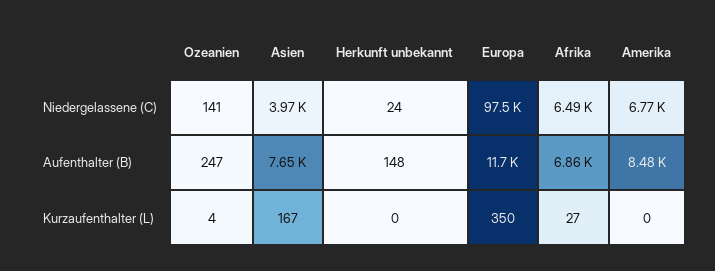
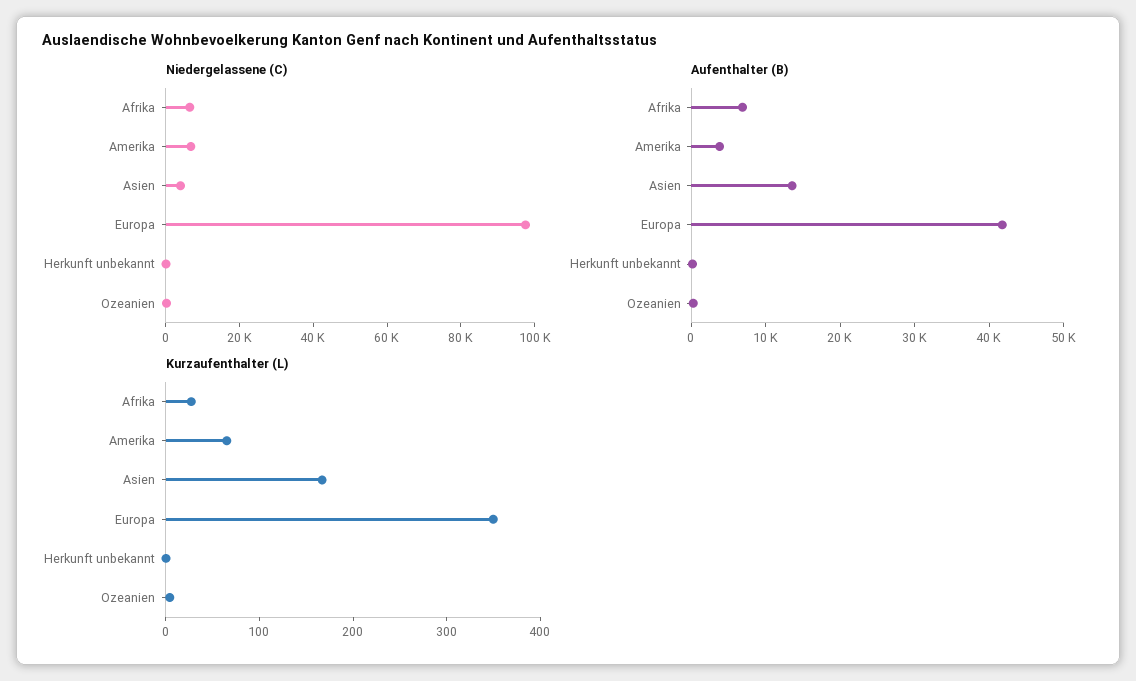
Aufenthalter (B), Asien: 7650 -> 14000
Aufenthalter (B), Europa: 11700 -> 42000
Aufenthalter (B), Amerika: 8480 -> 4000
Kurzaufenthalter (L), Amerika: 0 -> 60

